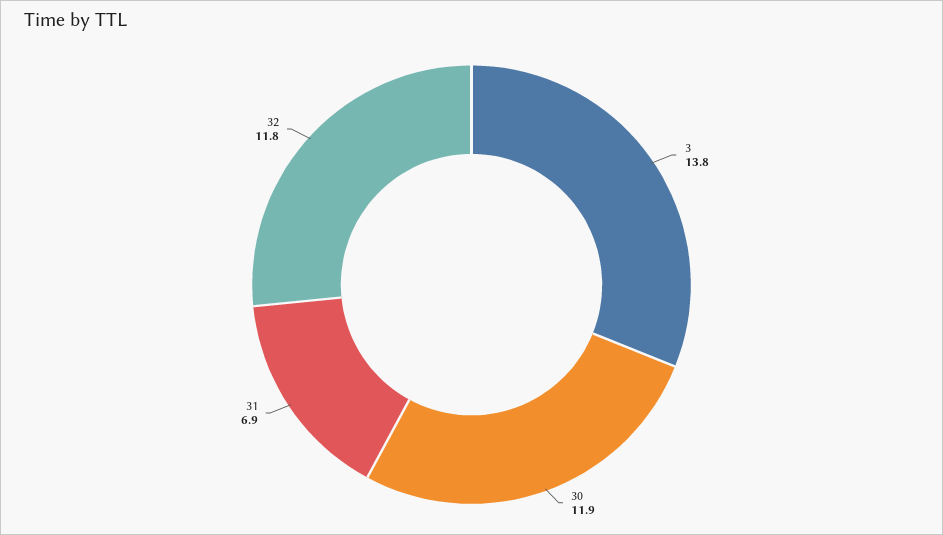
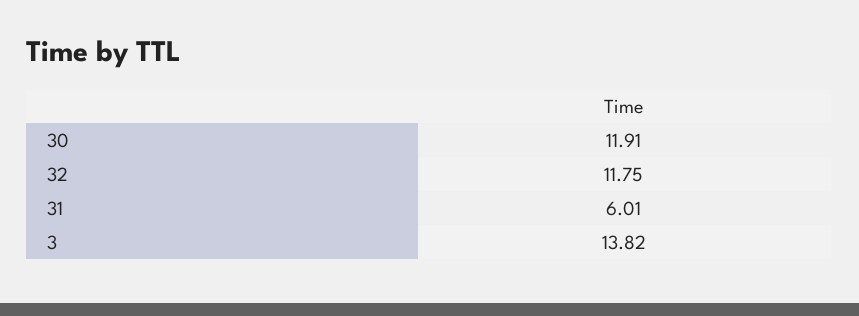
31: 6.9 -> 6.01

